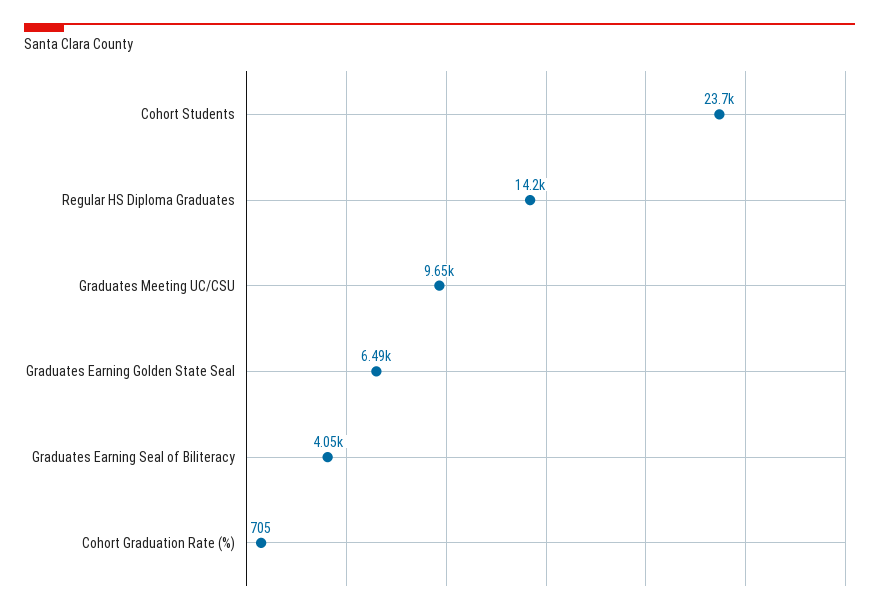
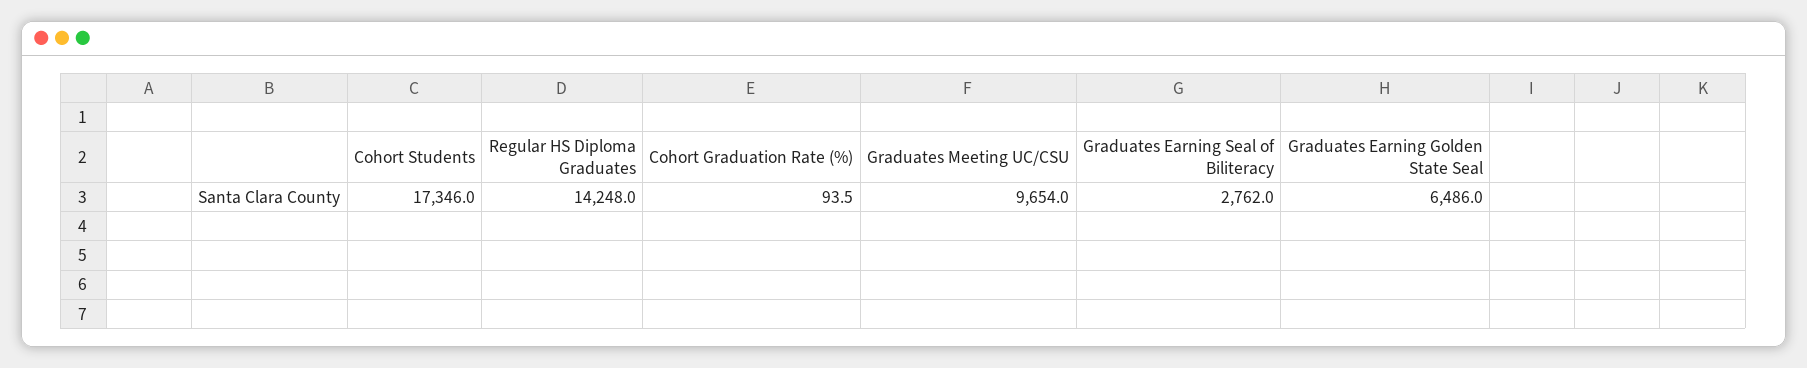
Cohort Students: 23700 -> 17346
Graduates Earning Seal of Biliteracy: 4050 -> 2762
Cohort Graduation Rate (%): 705 -> 93.5

